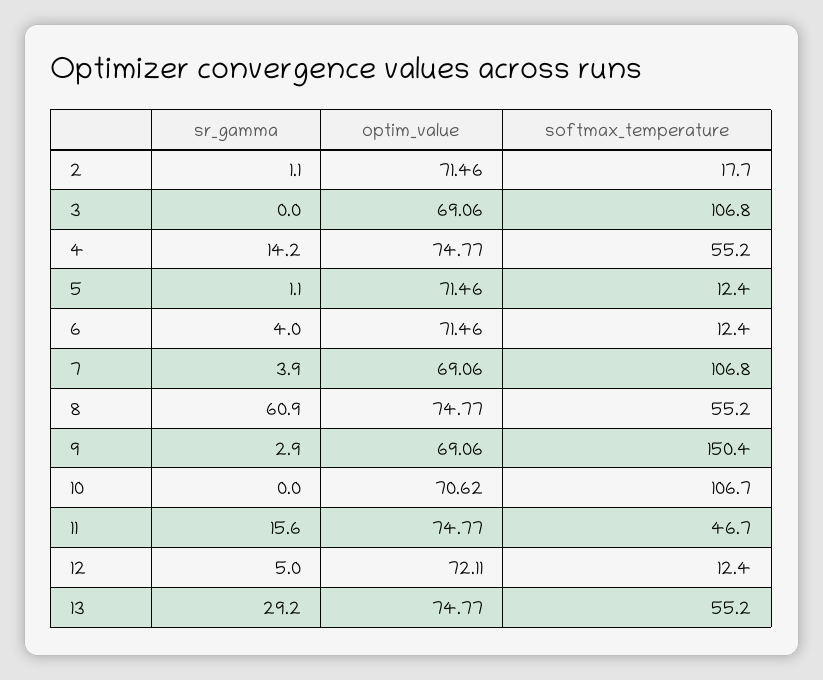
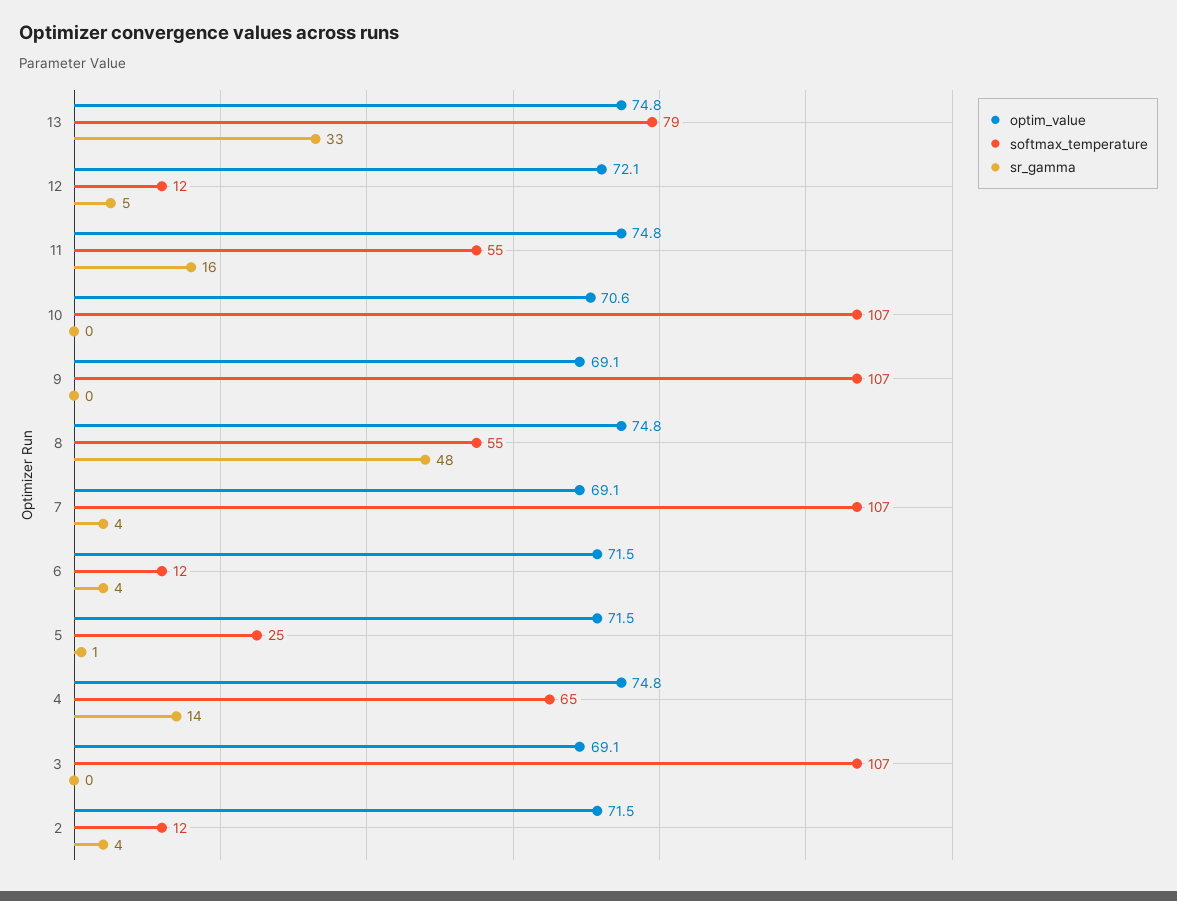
sr_gamma, 2: 1.1 -> 4
softmax_temperature, 2: 17.7 -> 12
softmax_temperature, 4: 55.2 -> 65
softmax_temperature, 5: 12.4 -> 25
sr_gamma, 8: 60.9 -> 48
sr_gamma, 9: 2.9 -> 0
softmax_temperature, 9: 150.4 -> 107
softmax_temperature, 11: 46.7 -> 55
sr_gamma, 13: 29.2 -> 33
softmax_temperature, 13: 55.2 -> 79

